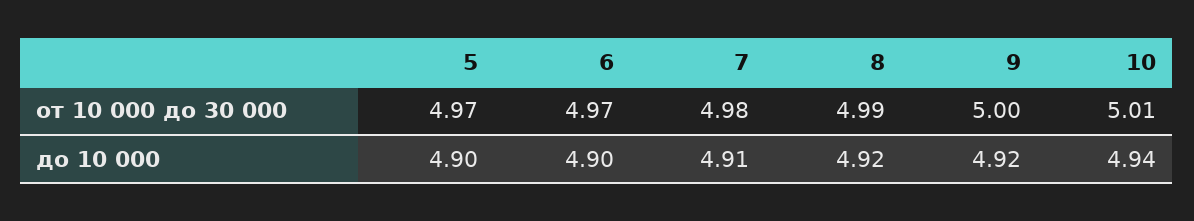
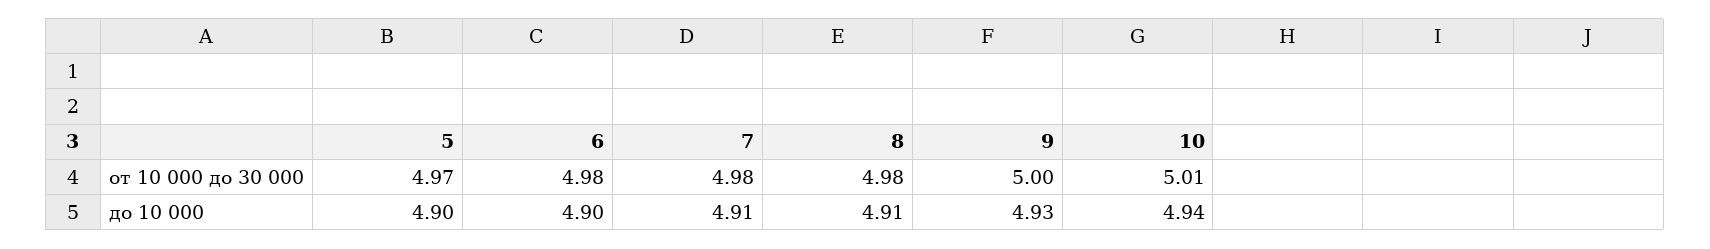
6, от 10 000 до 30 000: 4.97 -> 4.98
8, от 10 000 до 30 000: 4.99 -> 4.98
8, до 10 000: 4.92 -> 4.91
9, до 10 000: 4.92 -> 4.93

